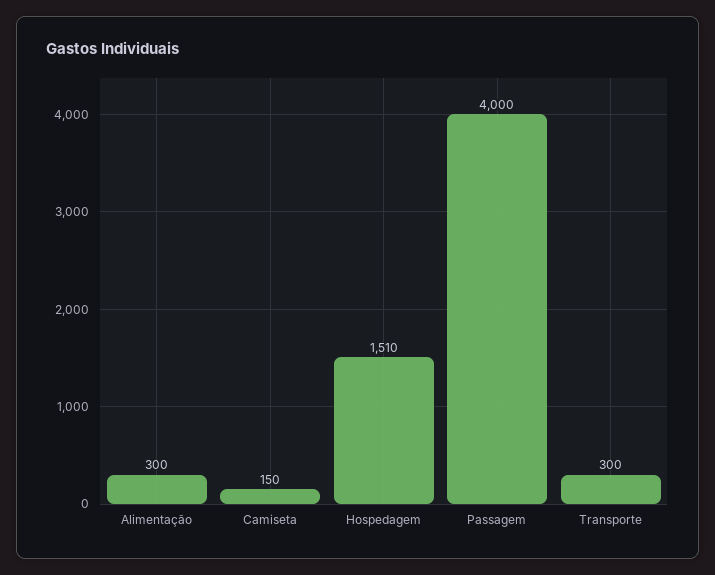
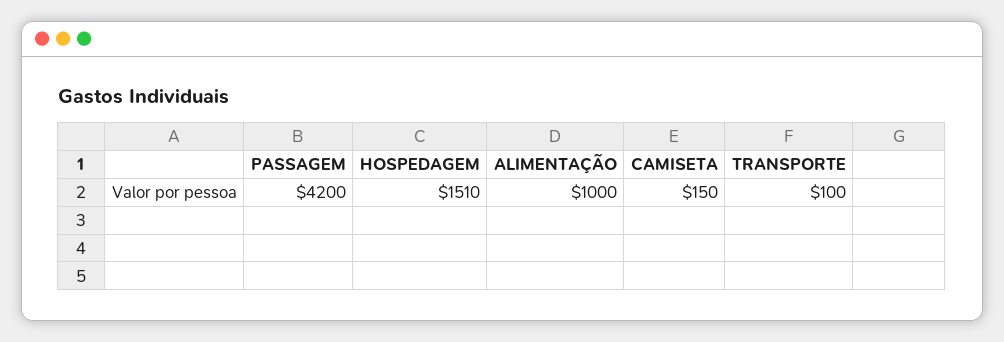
Alimentação: 300 -> 1000
Passagem: 4000 -> 4200
Transporte: 300 -> 100

